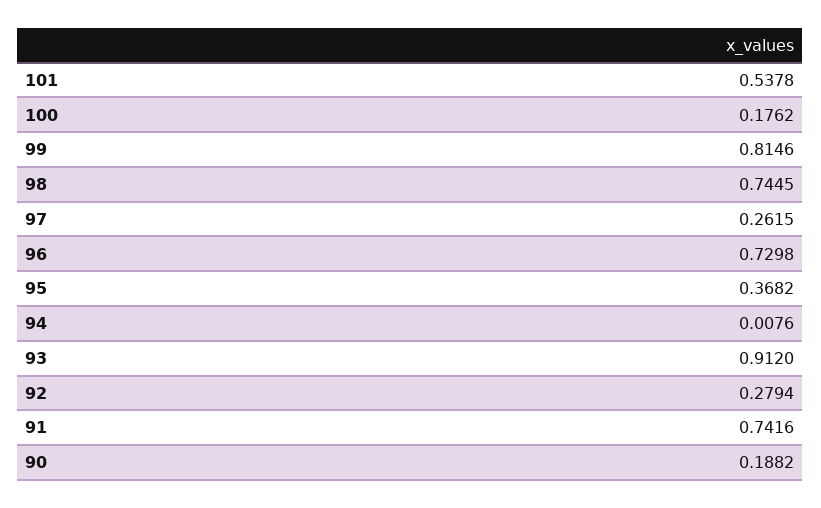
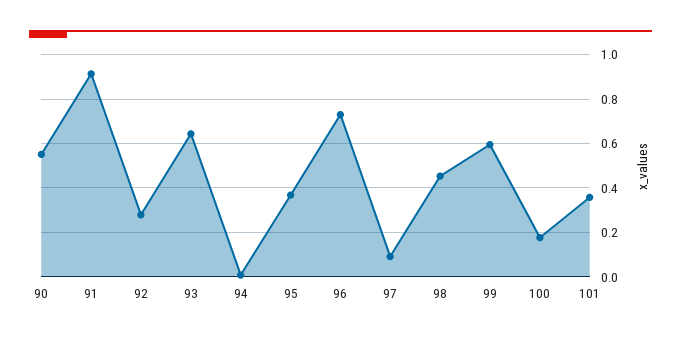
101: 0.5378 -> 0.35
99: 0.8146 -> 0.6
98: 0.7445 -> 0.45
97: 0.2615 -> 0.1
93: 0.912 -> 0.65
91: 0.7416 -> 0.9
90: 0.1882 -> 0.55

